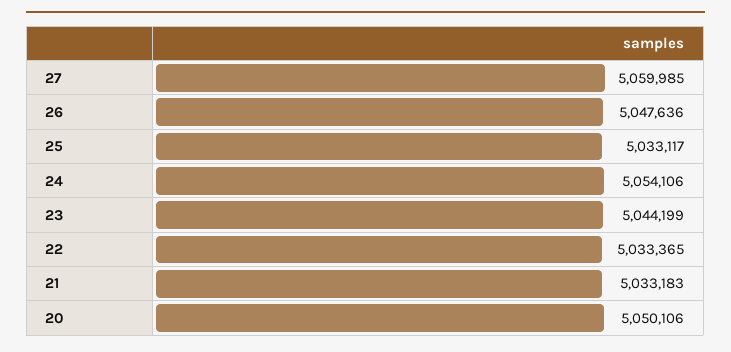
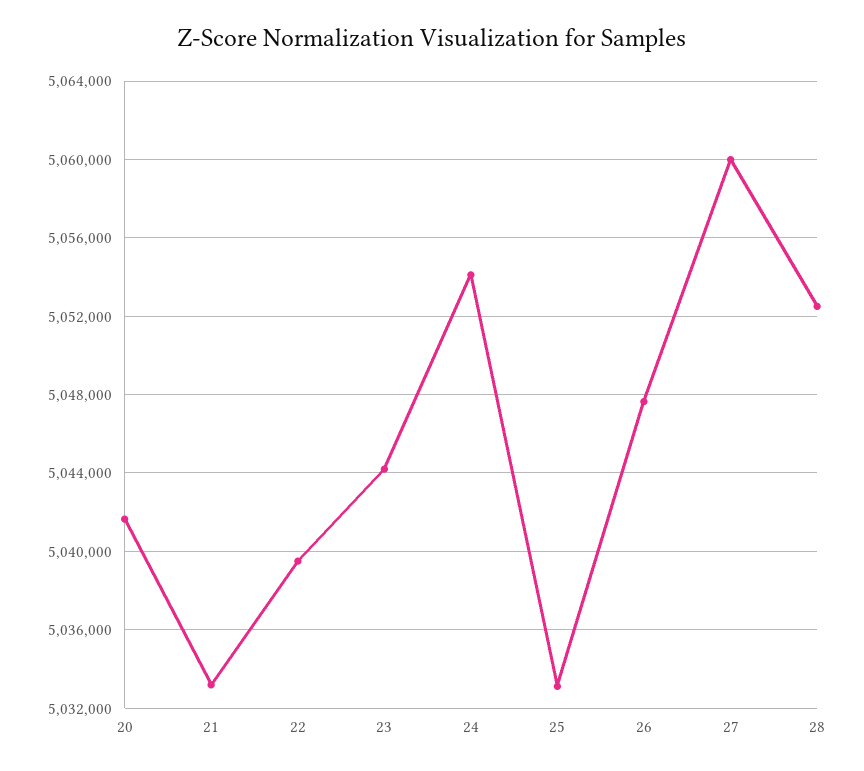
22: 5033365 -> 5039500
20: 5050106 -> 5041500
28: none -> 5052500

